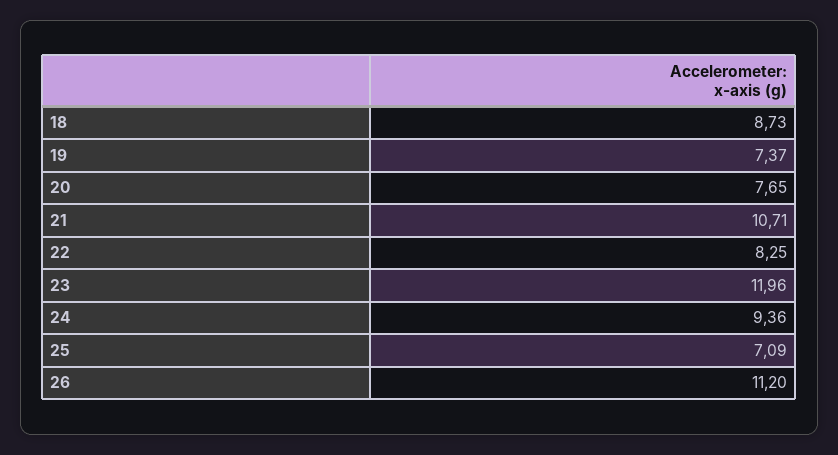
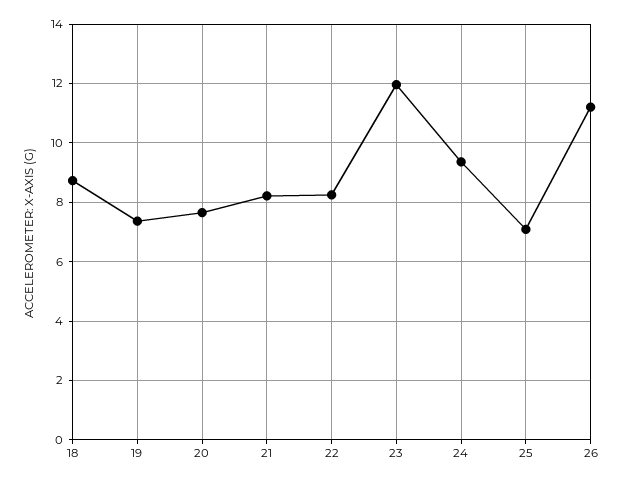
21: 10.71 -> 8.25

